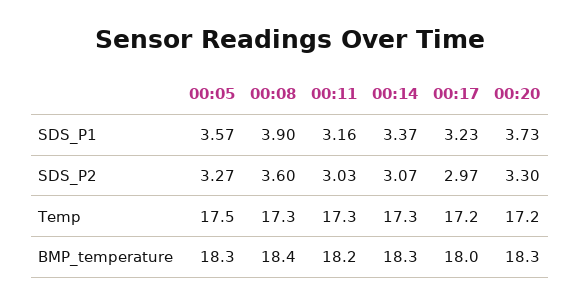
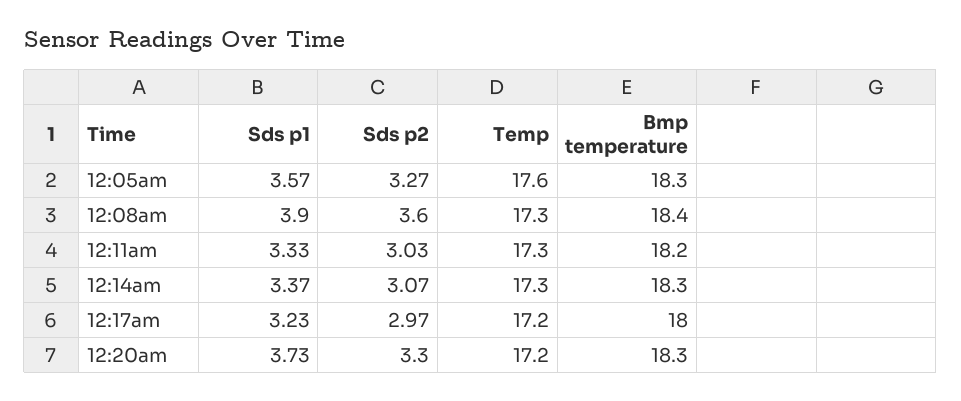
00:11, SDS_P1: 3.16 -> 3.33
00:05, Temp: 17.5 -> 17.6

